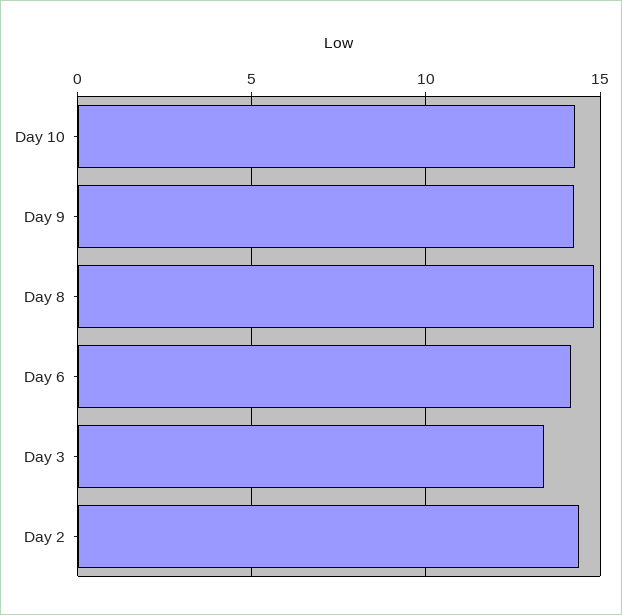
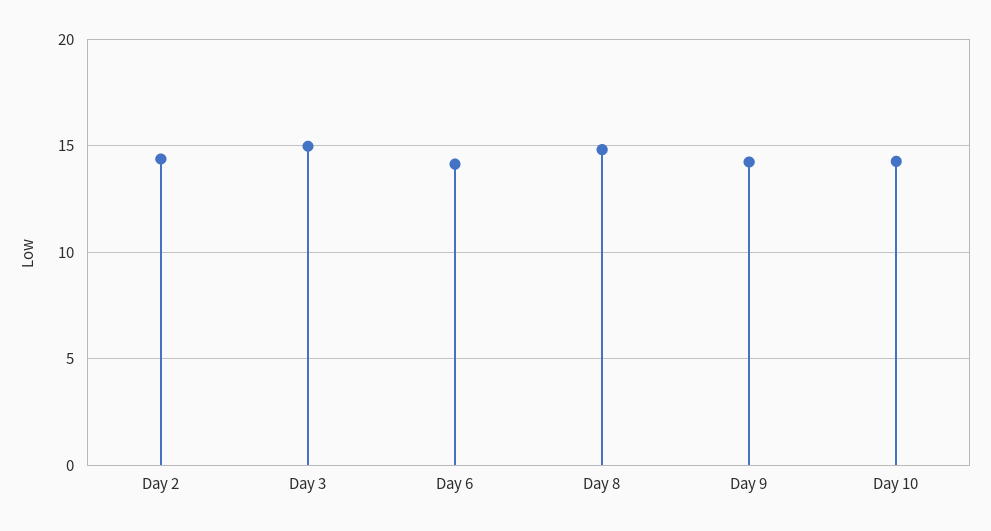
Day 3: 13.5 -> 15

